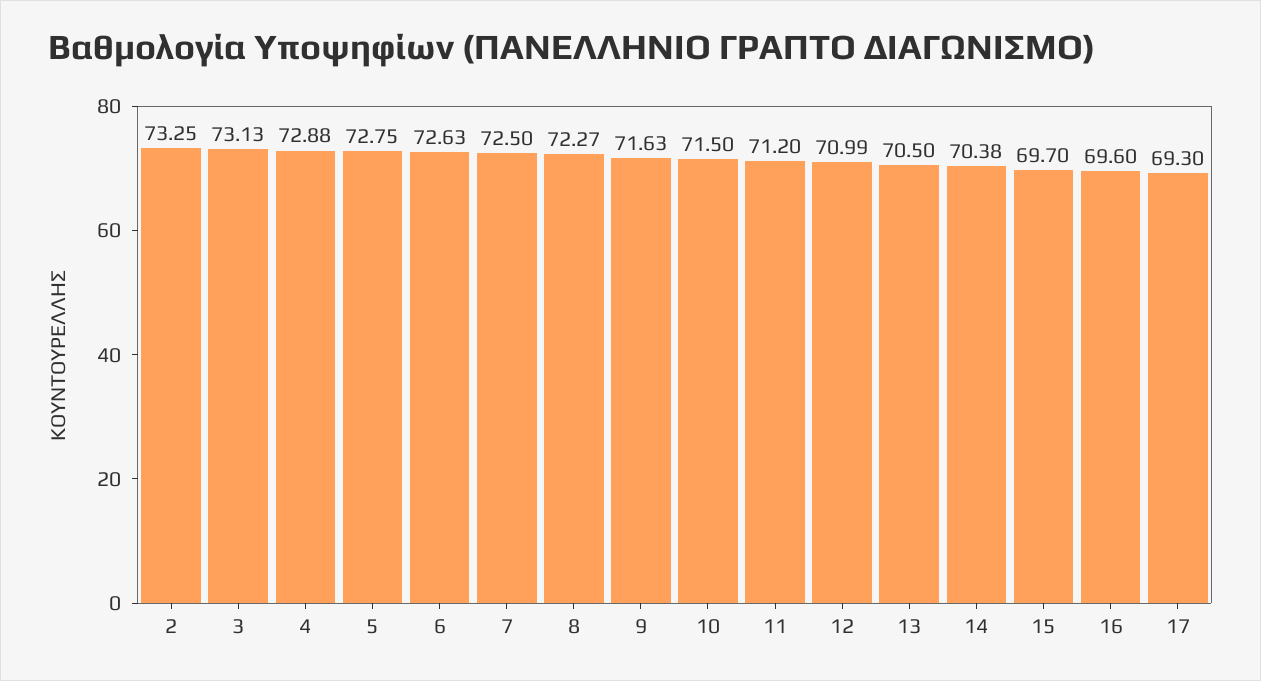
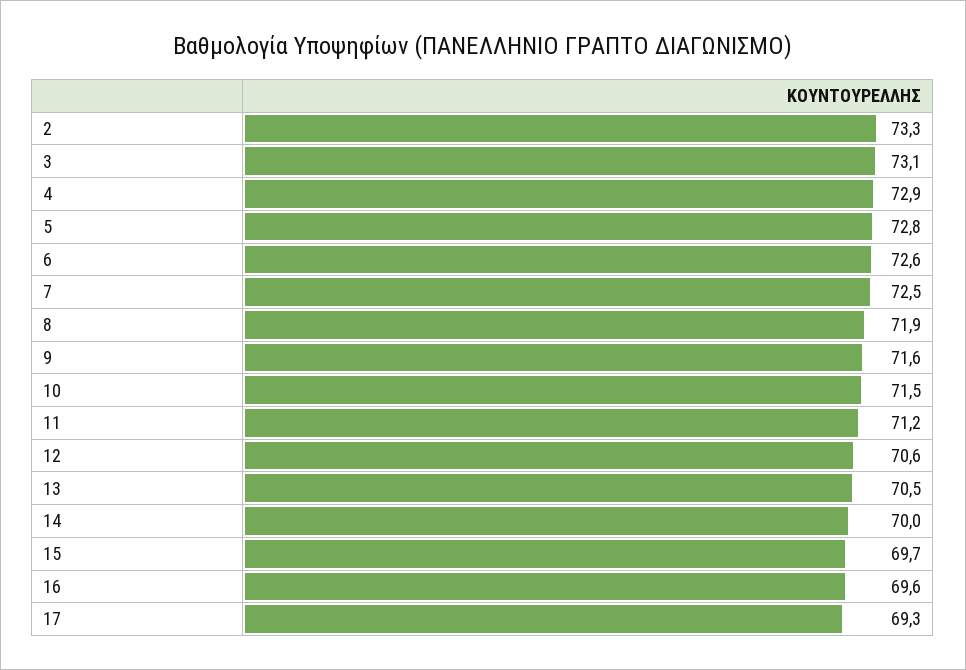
8: 72.27 -> 71.9
12: 70.99 -> 70.6
14: 70.38 -> 70

